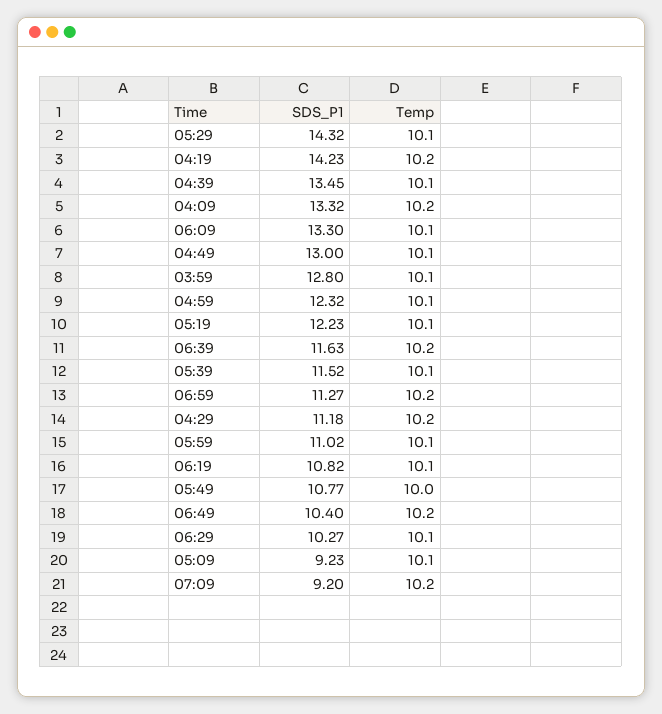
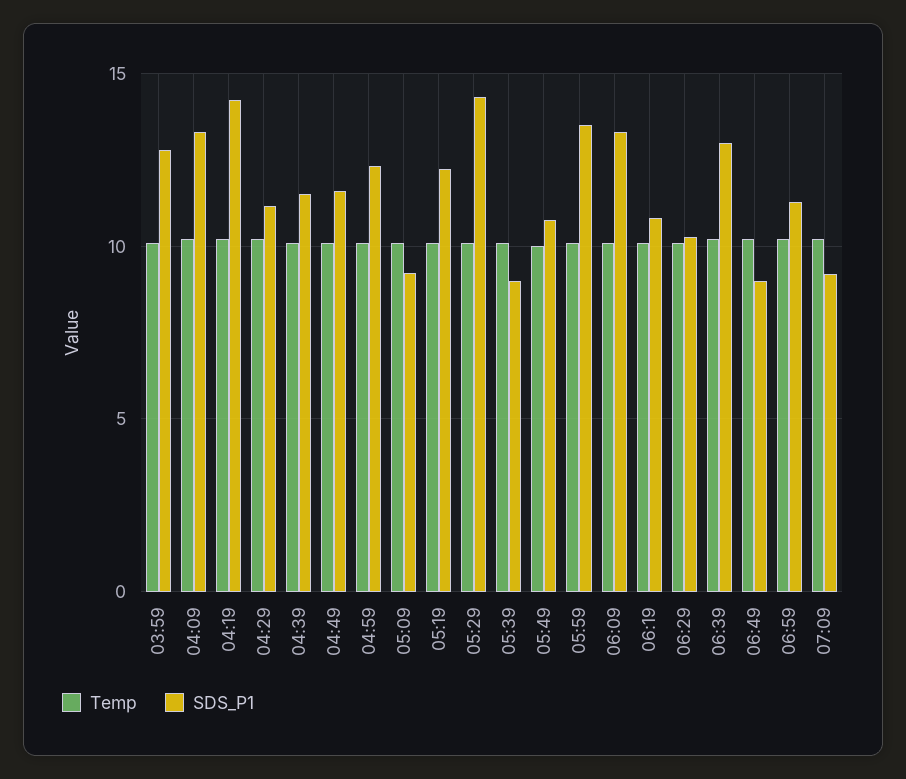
SDS_P1, 04:39: 13.45 -> 11.5
SDS_P1, 04:49: 13 -> 11.5
SDS_P1, 06:39: 11.63 -> 13
SDS_P1, 05:39: 11.52 -> 9
SDS_P1, 05:59: 11.02 -> 13.5
SDS_P1, 06:49: 10.4 -> 9

